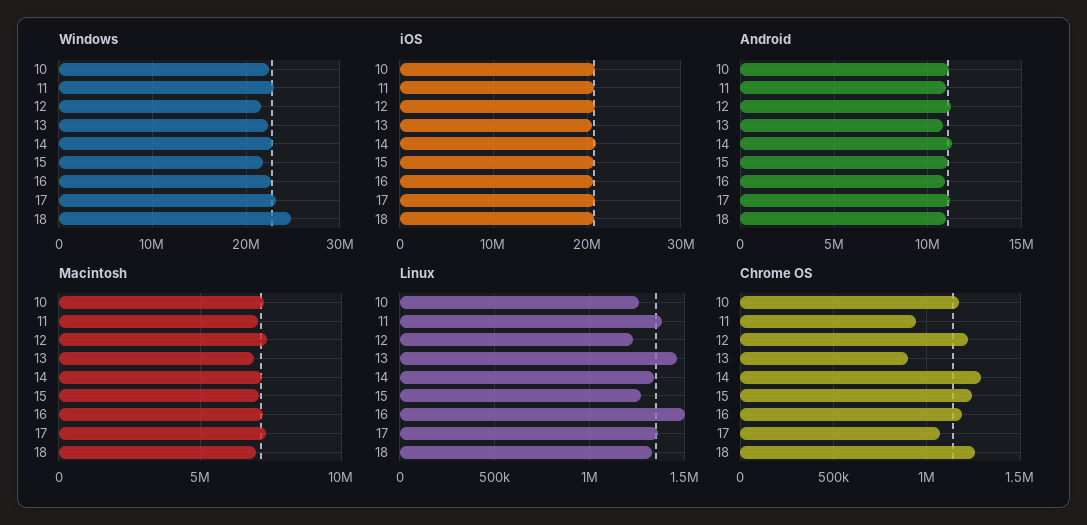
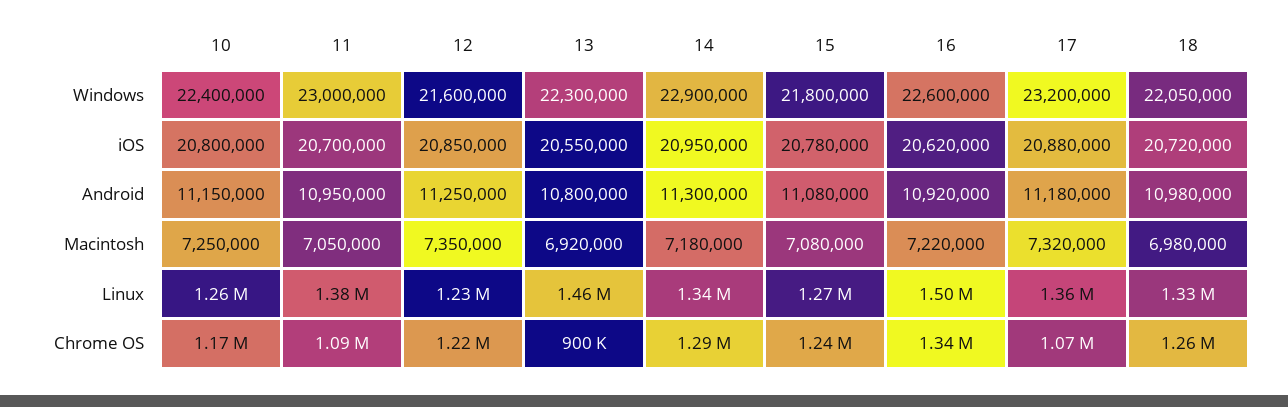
Windows, 18: 25000000 -> 22050000
Chrome OS, 11: 950000 -> 1090000
Chrome OS, 16: 1200000 -> 1340000

